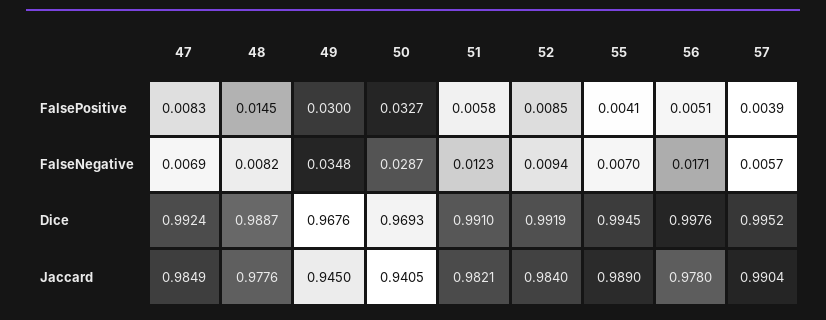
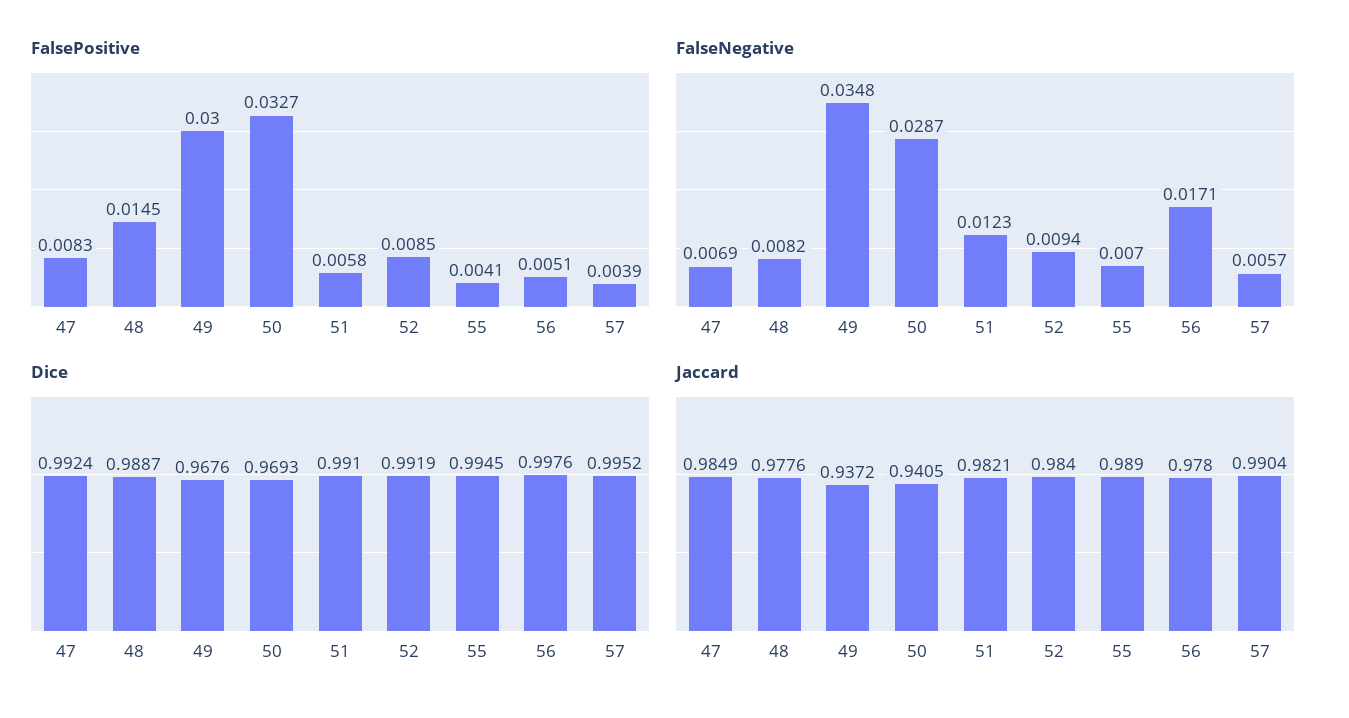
Jaccard, 49: 0.945 -> 0.9372

